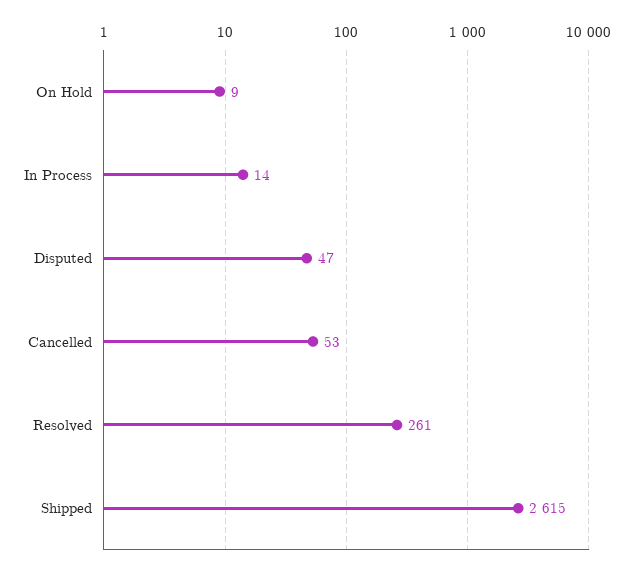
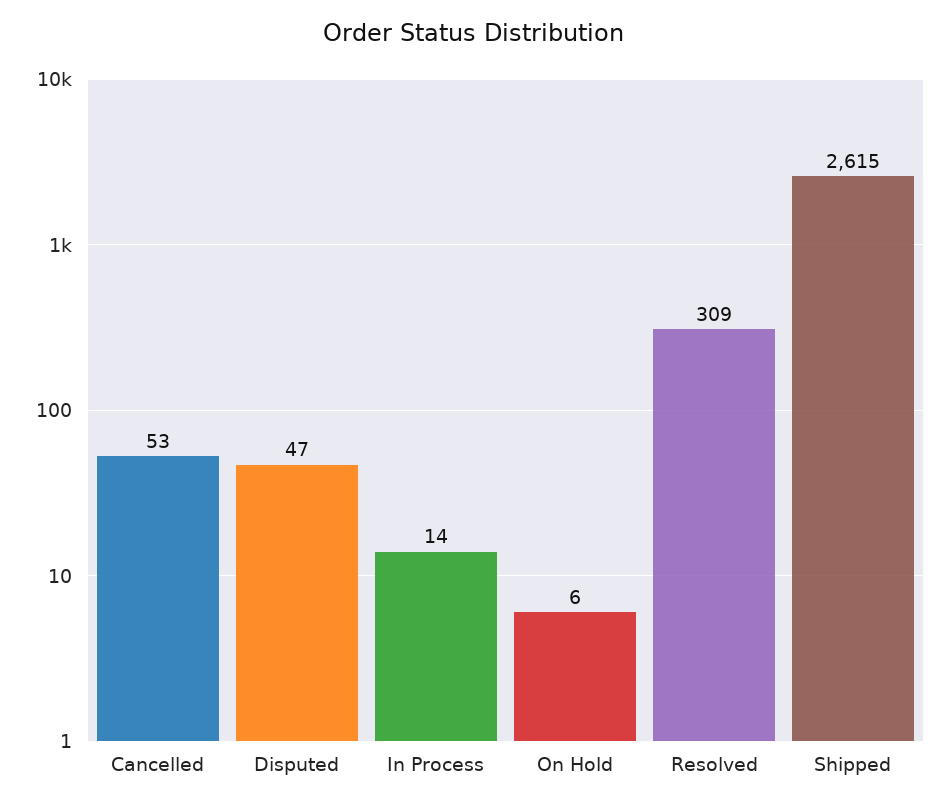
On Hold: 9 -> 6
Resolved: 261 -> 309

